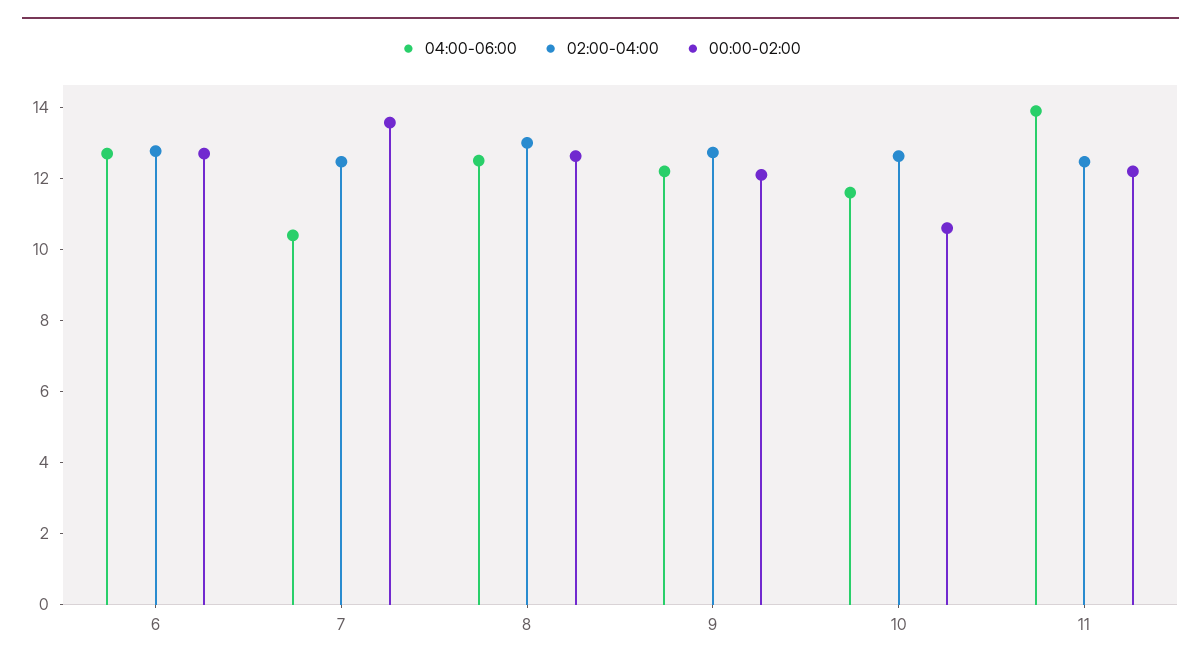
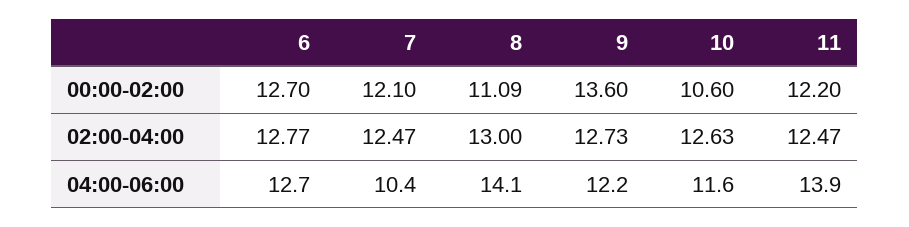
00:00-02:00, 7: 13.5 -> 12.1
04:00-06:00, 8: 12.5 -> 14.1
00:00-02:00, 8: 12.5 -> 11.09
00:00-02:00, 9: 12 -> 13.6

